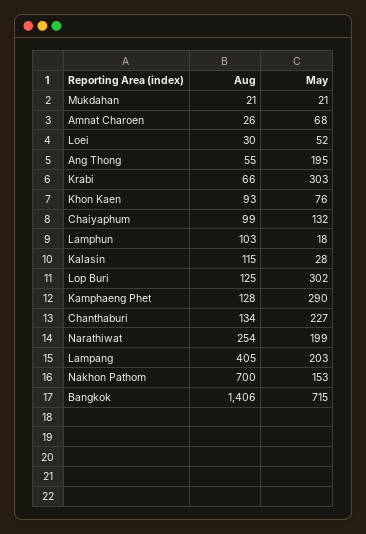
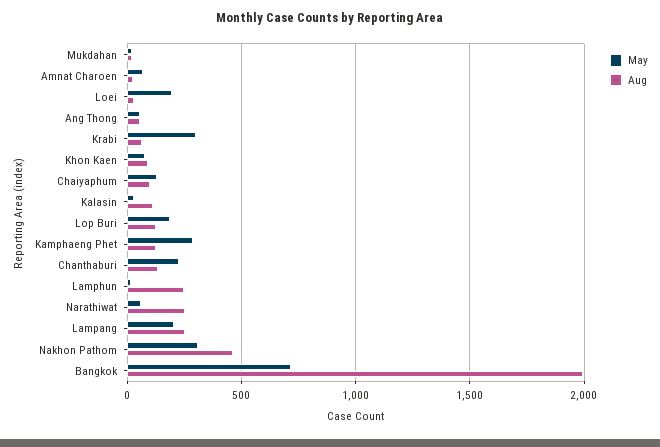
May, Loei: 52 -> 200
May, Ang Thong: 195 -> 50
Aug, Lamphun: 103 -> 250
May, Lop Buri: 302 -> 200
May, Narathiwat: 199 -> 50
Aug, Lampang: 405 -> 250
Aug, Nakhon Pathom: 700 -> 450
May, Nakhon Pathom: 153 -> 300
Aug, Bangkok: 1406 -> 2000

